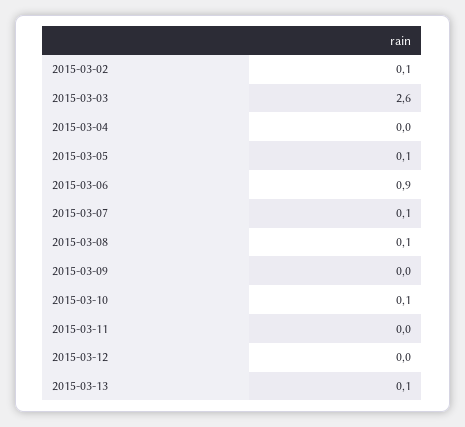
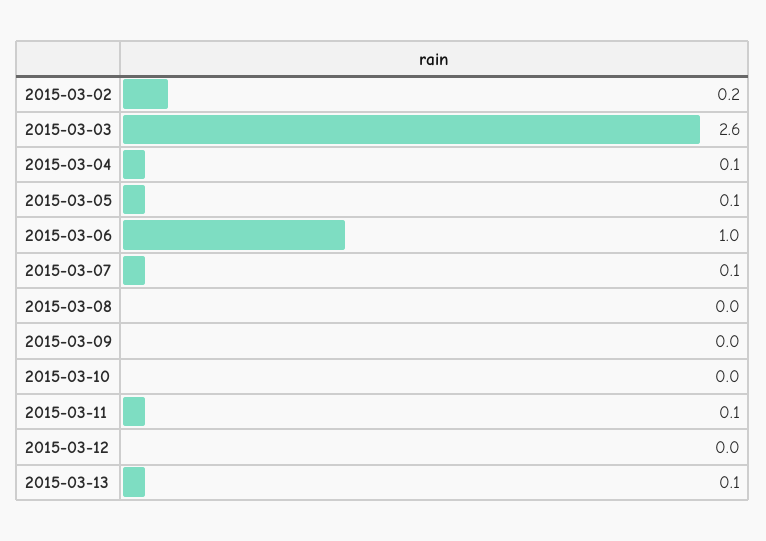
2015-03-02: 0.1 -> 0.2
2015-03-04: 0 -> 0.1
2015-03-06: 0.9 -> 1
2015-03-08: 0.1 -> 0
2015-03-10: 0.1 -> 0
2015-03-11: 0 -> 0.1

